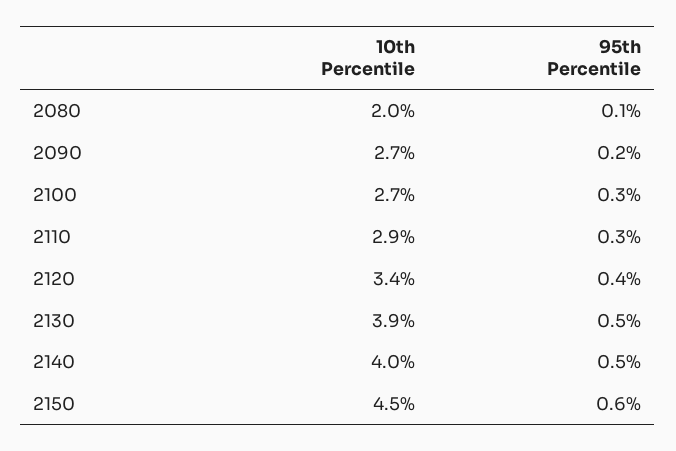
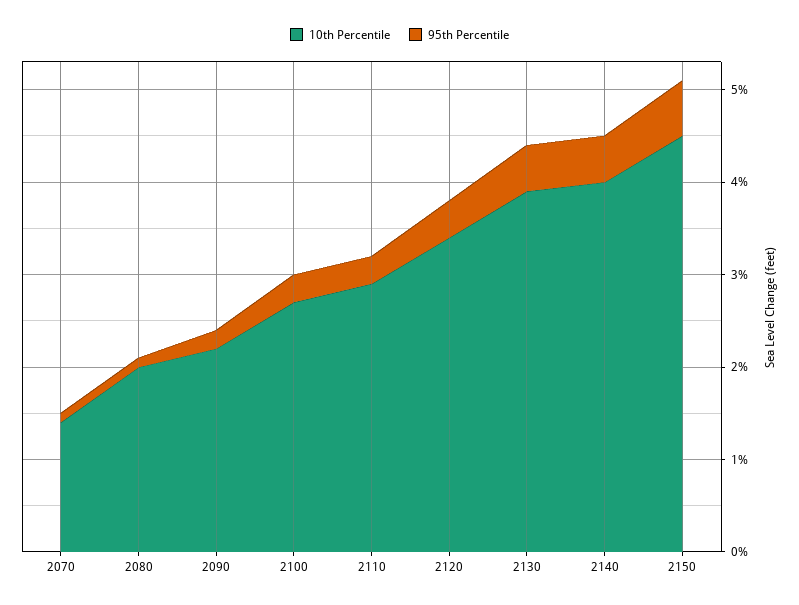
10th Percentile, 2090: 2.7 -> 2.2
10th Percentile, 2070: none -> 1.4
95th Percentile, 2070: none -> 0.1

